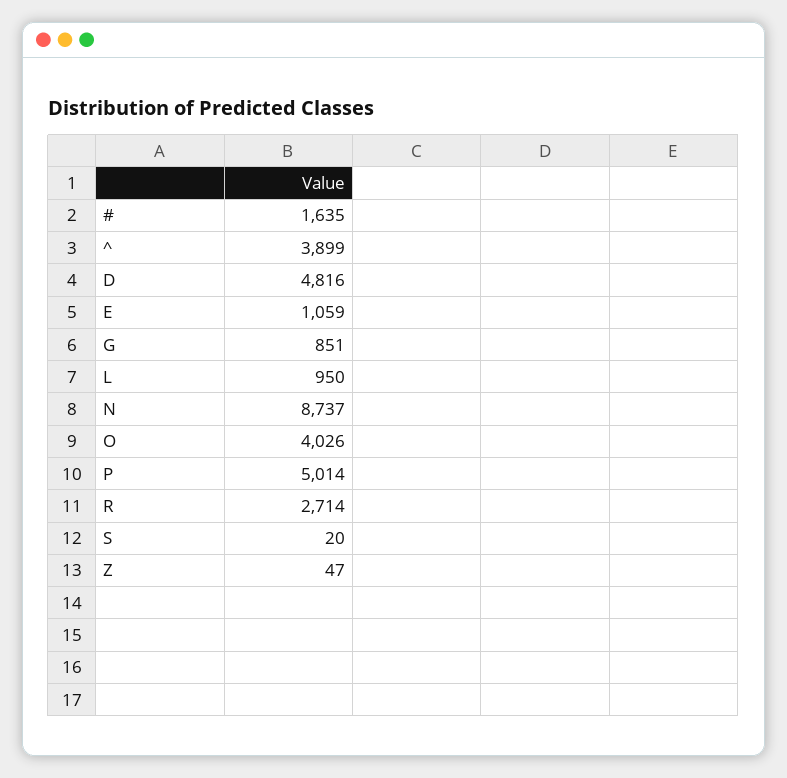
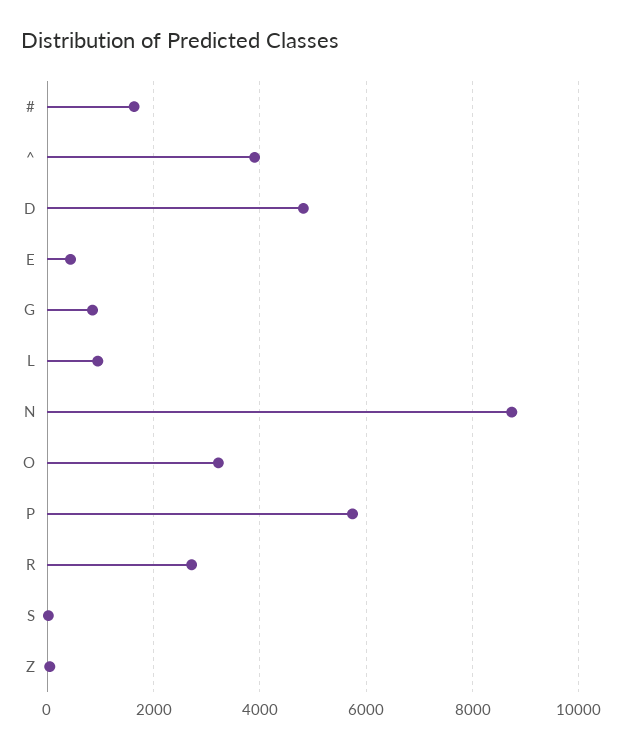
E: 1059 -> 400
O: 4026 -> 3200
P: 5014 -> 5800

